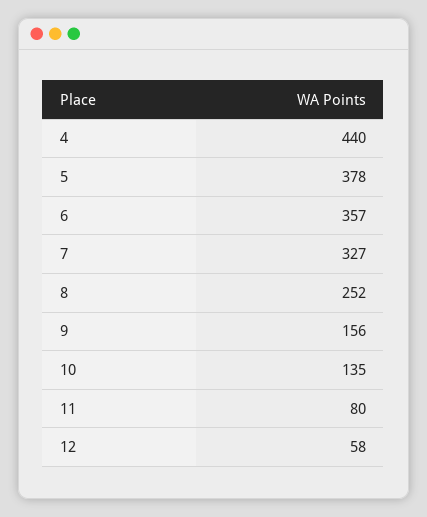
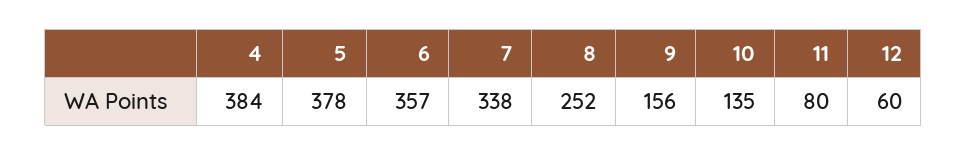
4: 440 -> 384
7: 327 -> 338
12: 58 -> 60

